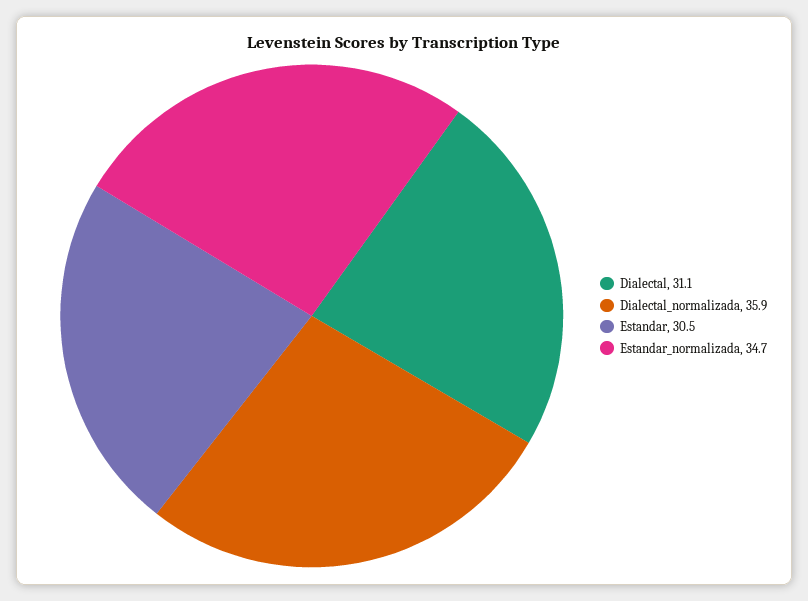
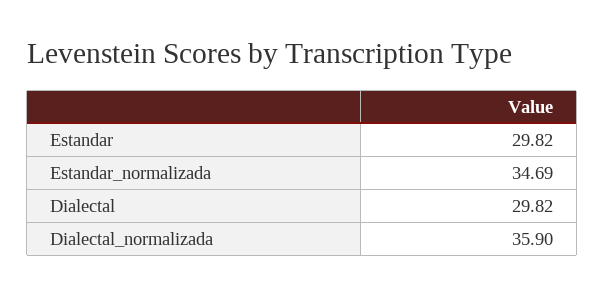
Dialectal: 31.1 -> 29.82
Estandar: 30.5 -> 29.82

